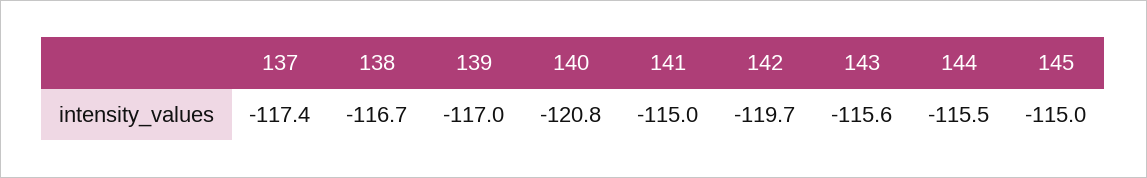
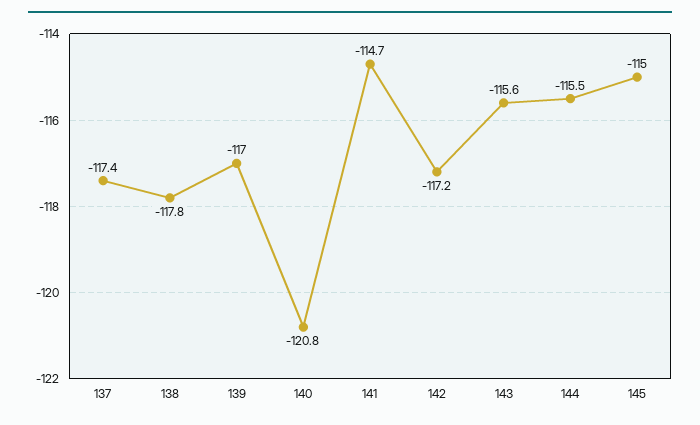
138: -116.7 -> -117.8
141: -115 -> -114.7
142: -119.7 -> -117.2

